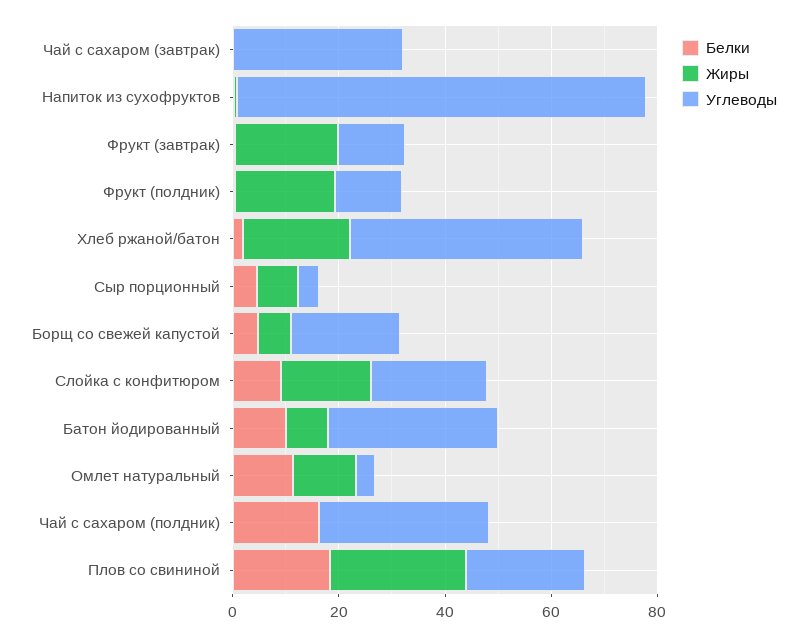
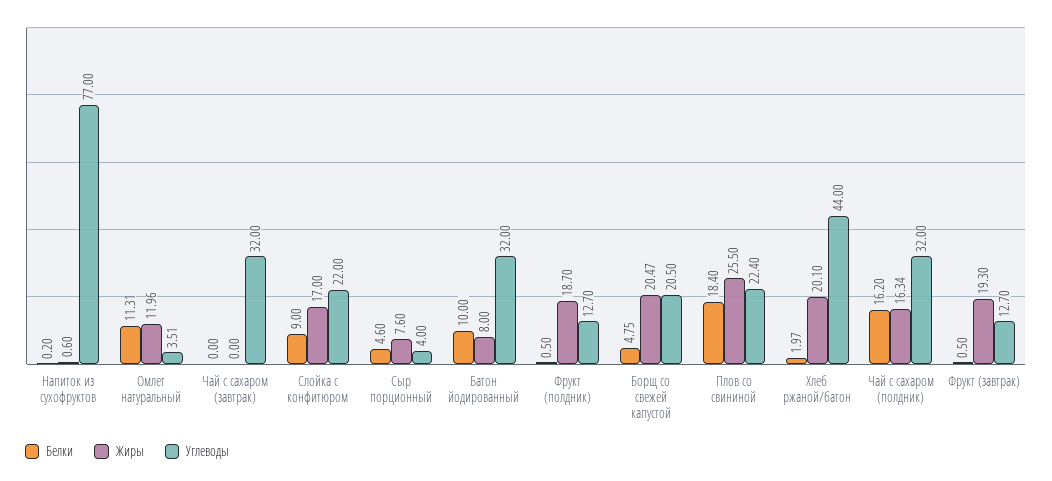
Жиры, Борщ со свежей капустой: 5 -> 20.47
Жиры, Чай с сахаром (полдник): 0 -> 16.34

